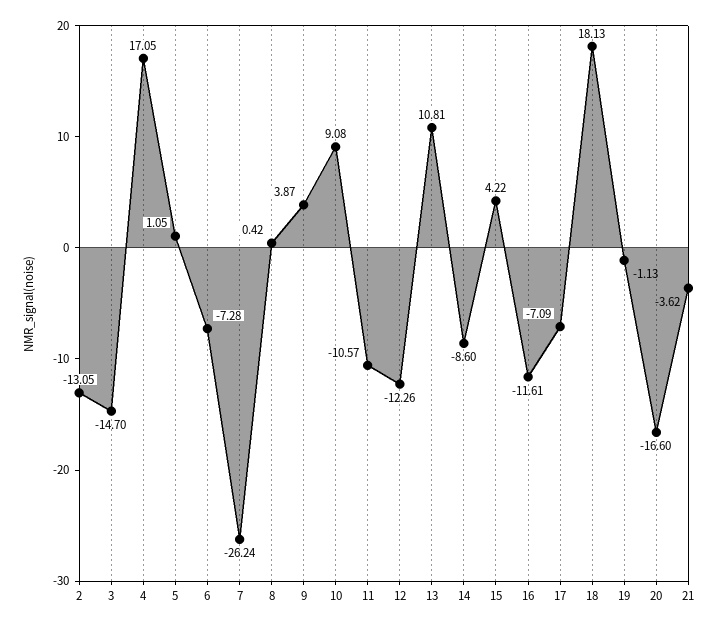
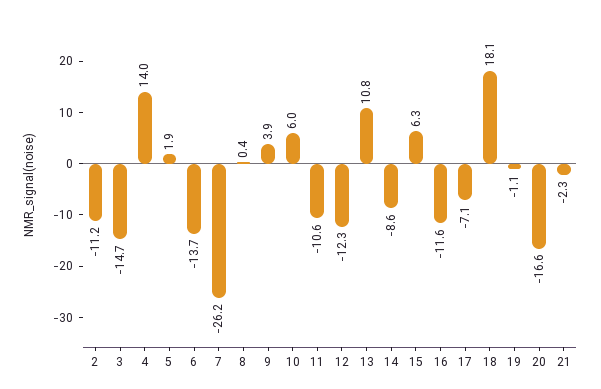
2: -13.05 -> -11.2
4: 17.05 -> 14
5: 1.05 -> 1.9
6: -7.28 -> -13.7
10: 9.08 -> 6
15: 4.22 -> 6.3
21: -3.62 -> -2.3

